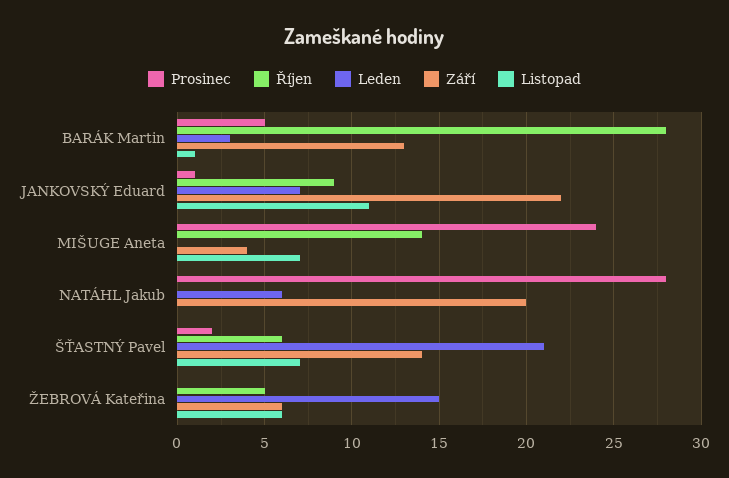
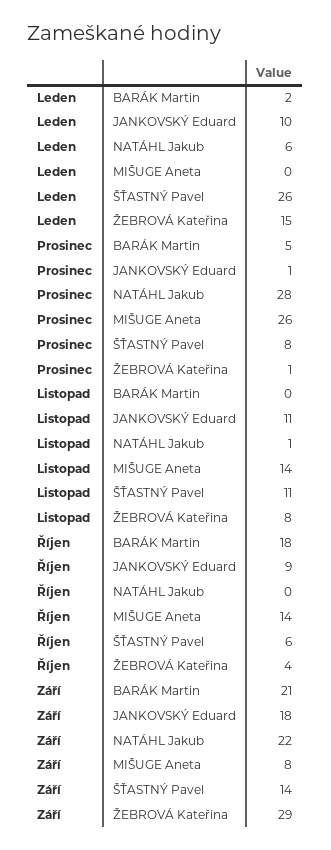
Říjen, BARÁK Martin: 28 -> 18
Leden, BARÁK Martin: 3 -> 2
Září, BARÁK Martin: 13 -> 21
Listopad, BARÁK Martin: 1 -> 0
Leden, JANKOVSKÝ Eduard: 7 -> 10
Září, JANKOVSKÝ Eduard: 22 -> 18
Prosinec, MIŠUGE Aneta: 24 -> 26
Září, MIŠUGE Aneta: 4 -> 8
Listopad, MIŠUGE Aneta: 7 -> 14
Září, NATÁHL Jakub: 20 -> 22
Listopad, NATÁHL Jakub: 0 -> 1
Prosinec, ŠŤASTNÝ Pavel: 2 -> 8
Leden, ŠŤASTNÝ Pavel: 21 -> 26
Listopad, ŠŤASTNÝ Pavel: 7 -> 11
Prosinec, ŽEBROVÁ Kateřina: 0 -> 1
Říjen, ŽEBROVÁ Kateřina: 5 -> 4
Září, ŽEBROVÁ Kateřina: 6 -> 29
Listopad, ŽEBROVÁ Kateřina: 6 -> 8

